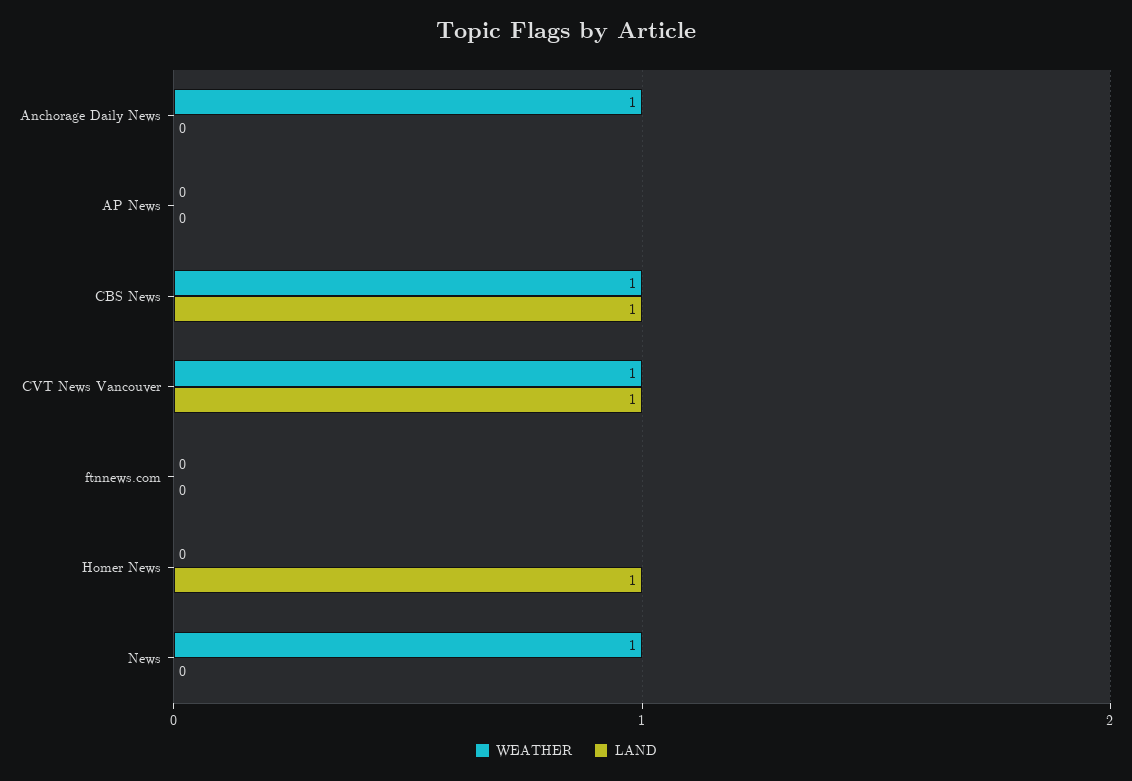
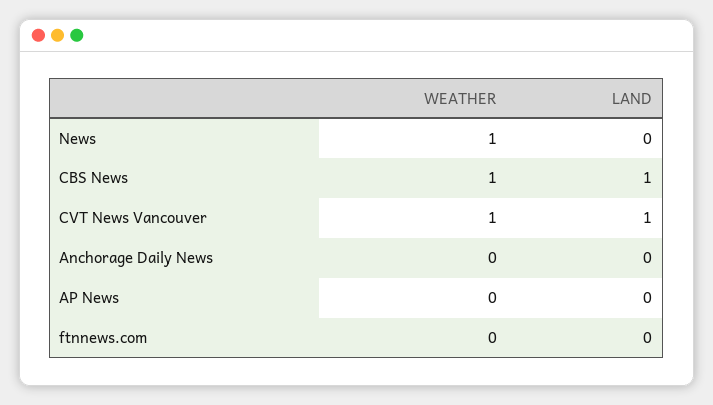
WEATHER, Anchorage Daily News: 1 -> 0
WEATHER, Homer News: 0 -> none
LAND, Homer News: 1 -> none

